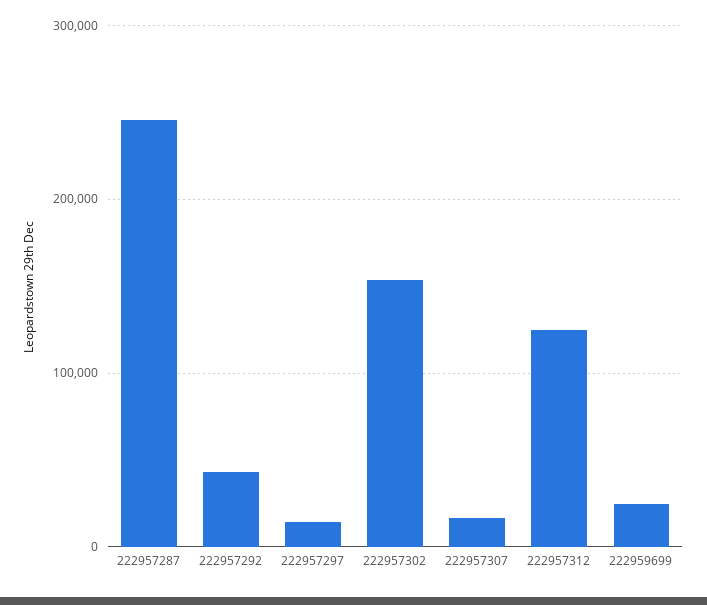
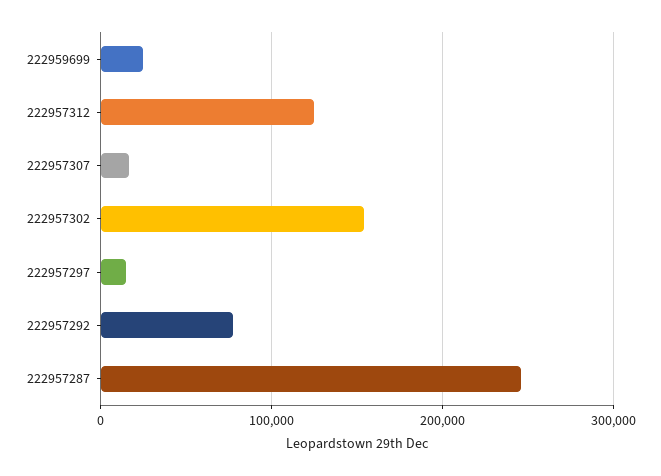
222957292: 40000 -> 80000

